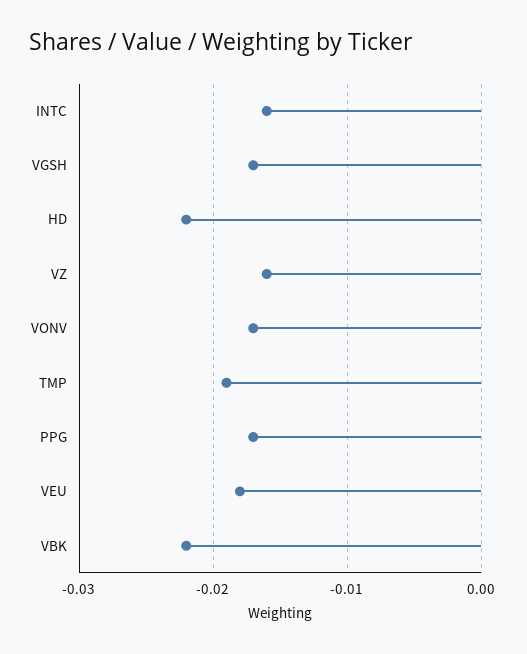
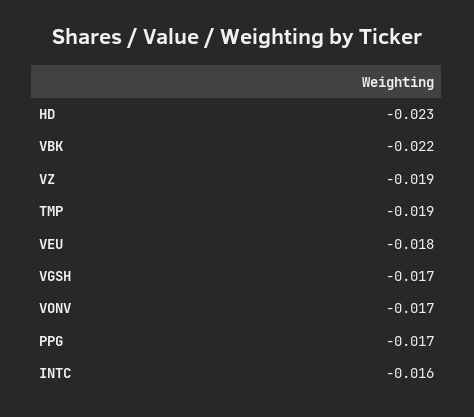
HD: -0.022 -> -0.023
VZ: -0.016 -> -0.019

